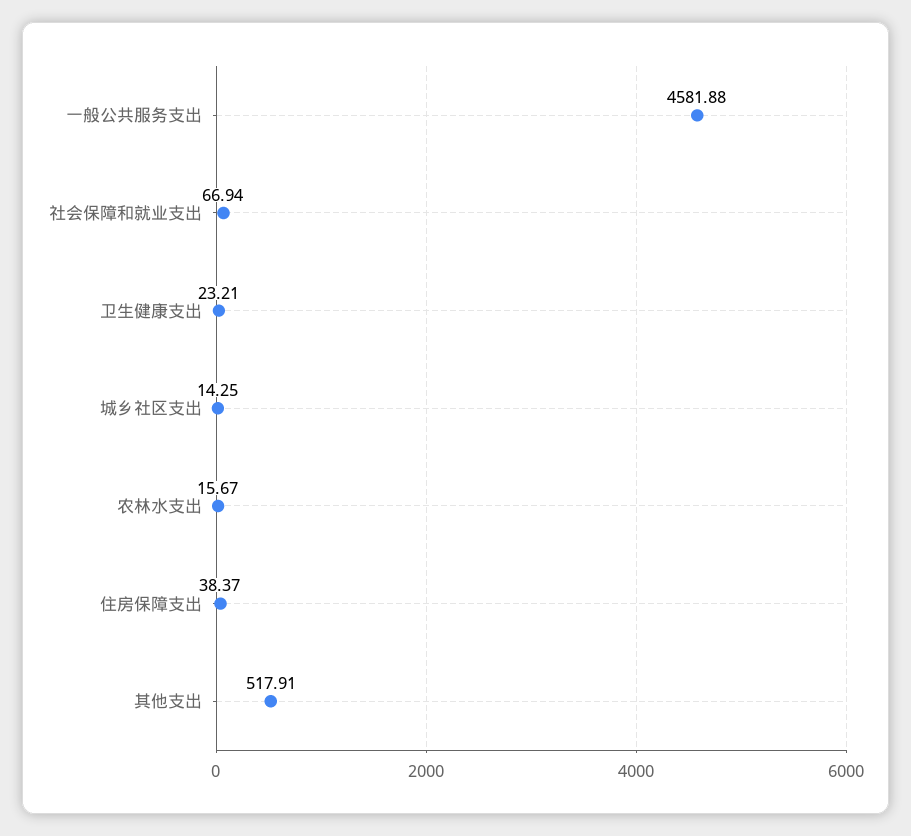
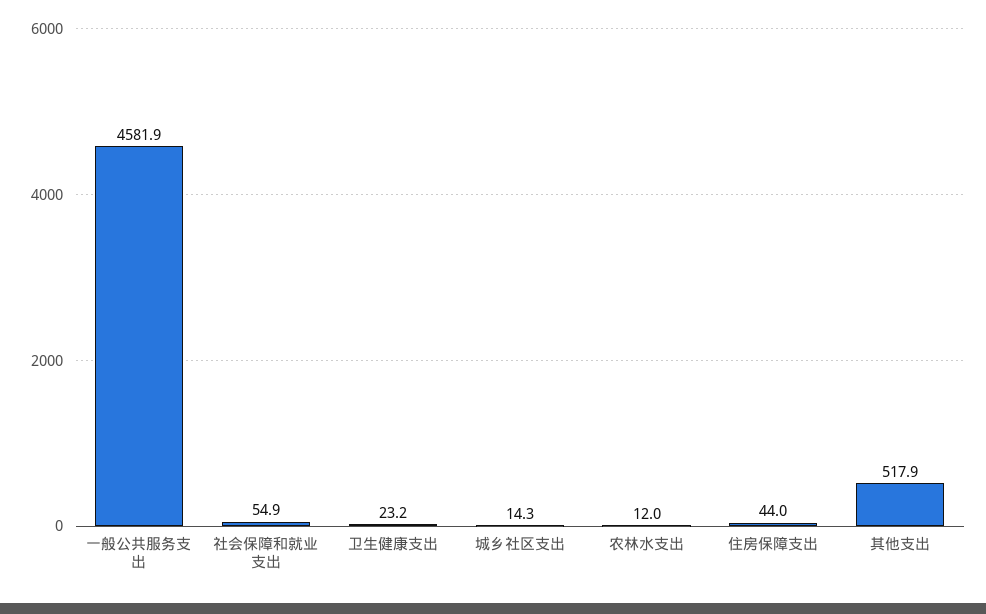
社会保障和就业支出: 66.94 -> 54.9
农林水支出: 15.67 -> 12
住房保障支出: 38.37 -> 44

